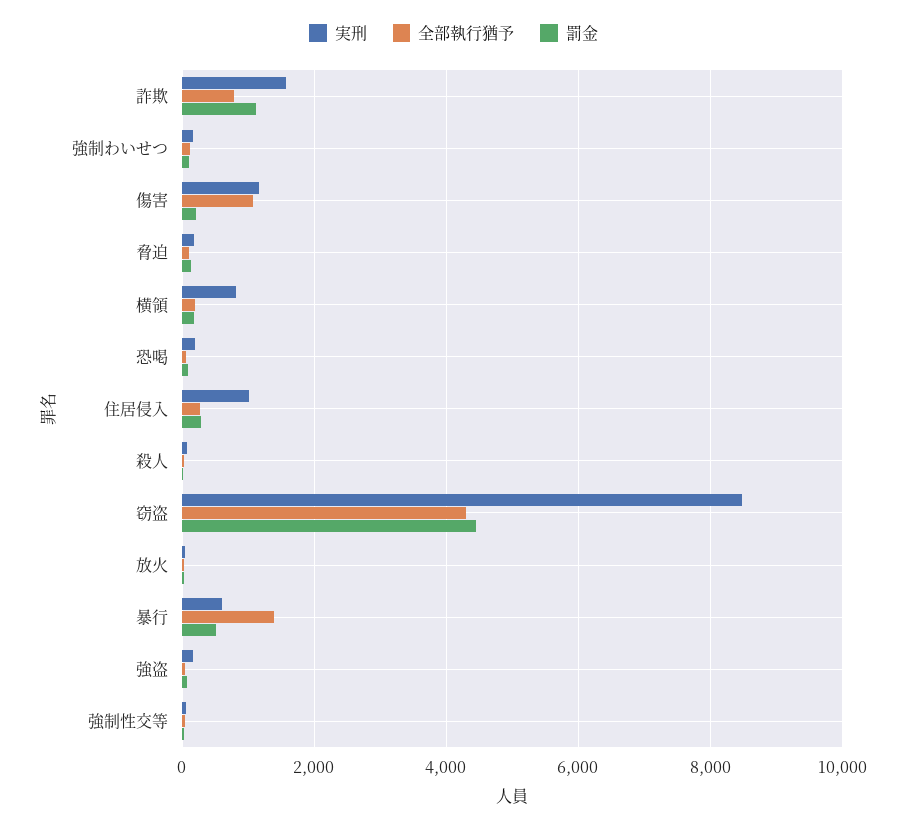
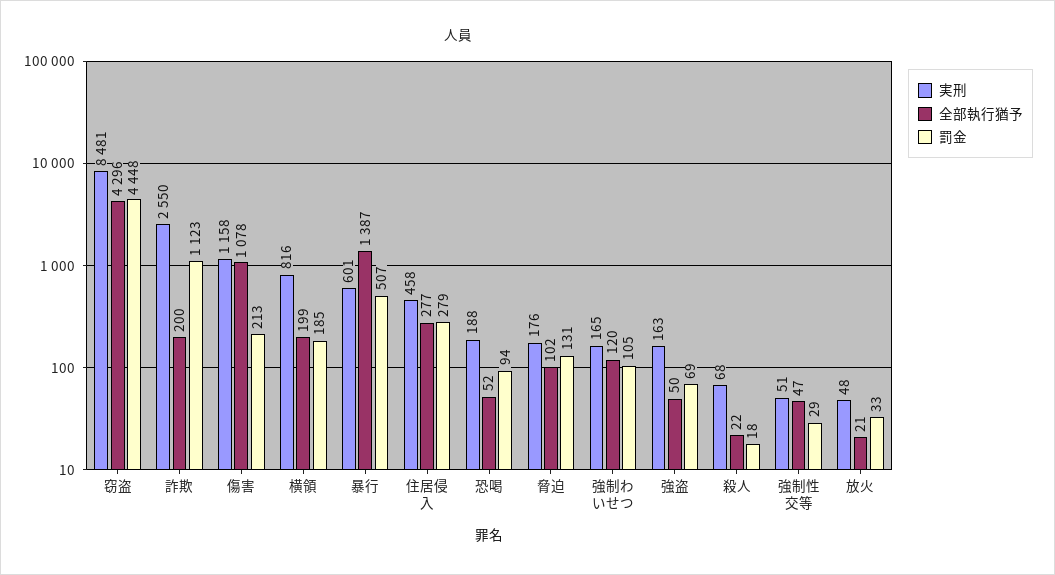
実刑, 詐欺: 1600 -> 2550
全部執行猶予, 詐欺: 800 -> 200
実刑, 住居侵入: 1000 -> 458

